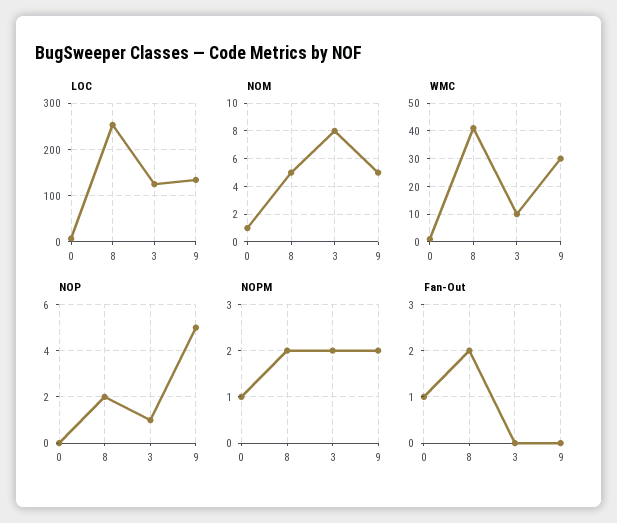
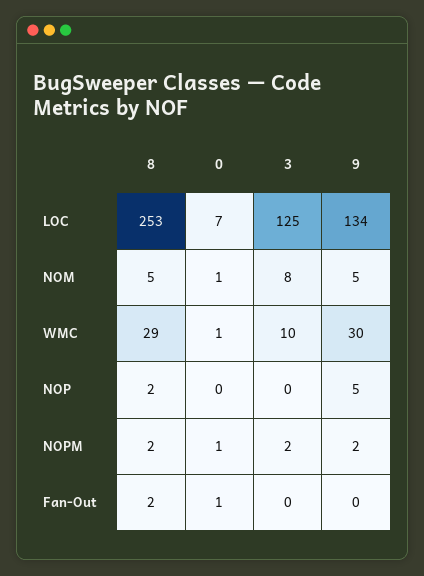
WMC, 8: 40 -> 29
NOP, 3: 1 -> 0

